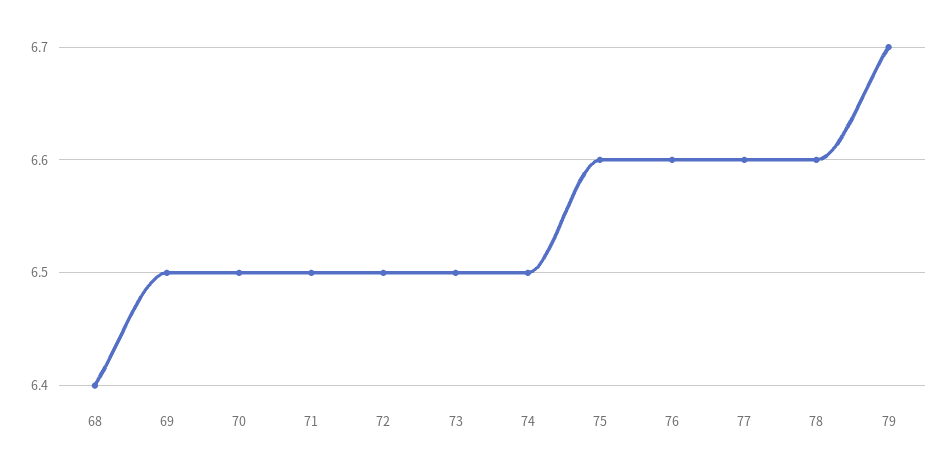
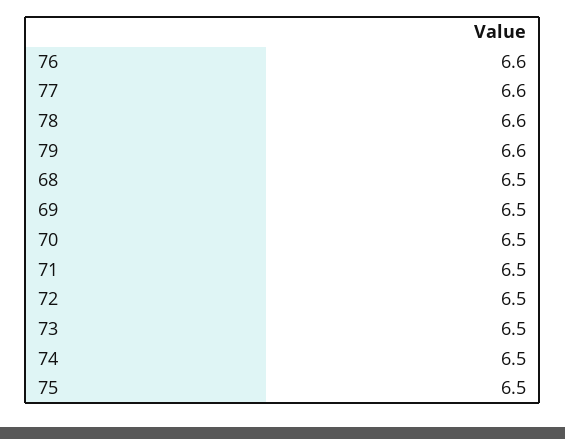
68: 6.4 -> 6.5
75: 6.6 -> 6.5
79: 6.7 -> 6.6

